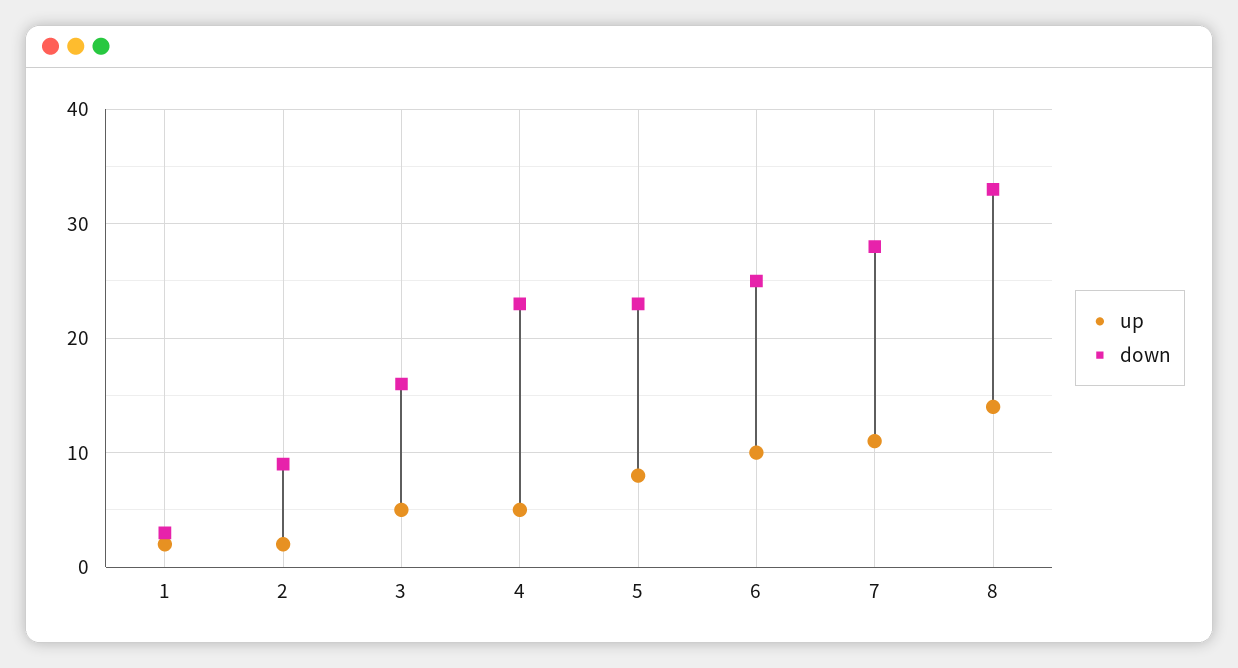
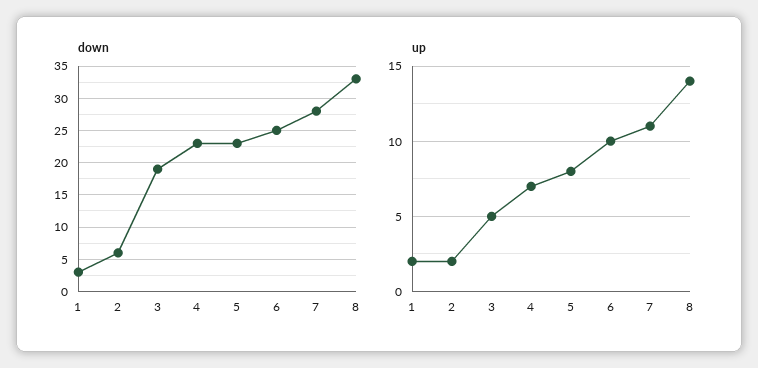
down, 2: 9 -> 6
down, 3: 16 -> 19
up, 4: 5 -> 7

